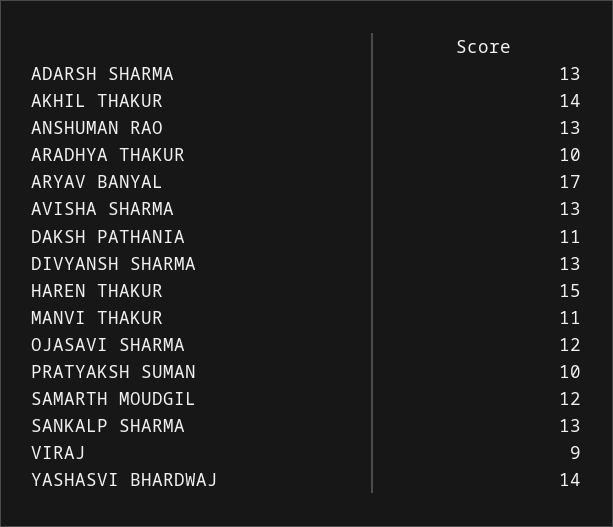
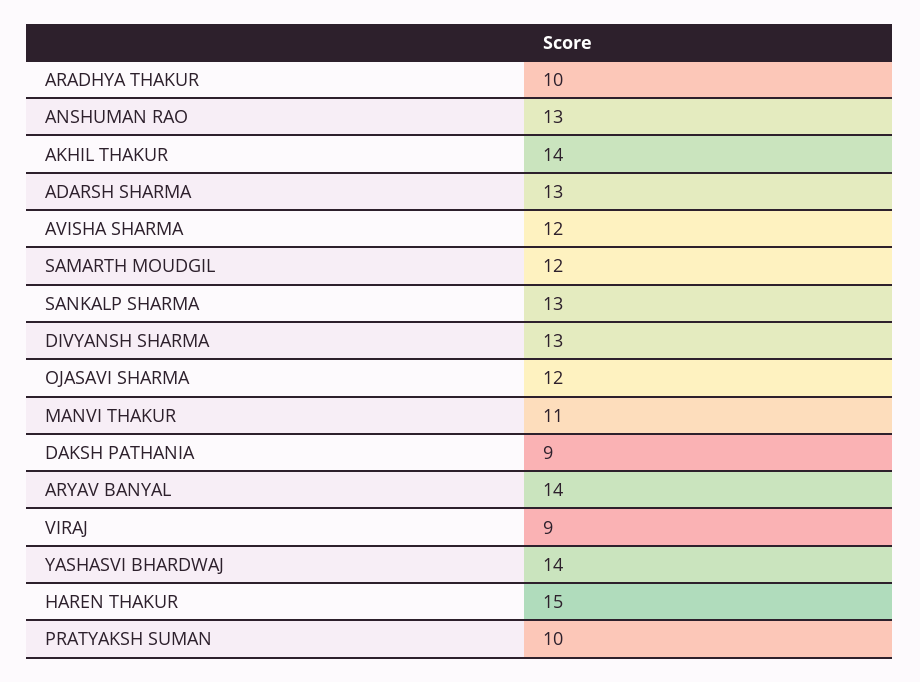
ARYAV BANYAL: 17 -> 14
AVISHA SHARMA: 13 -> 12
DAKSH PATHANIA: 11 -> 9

